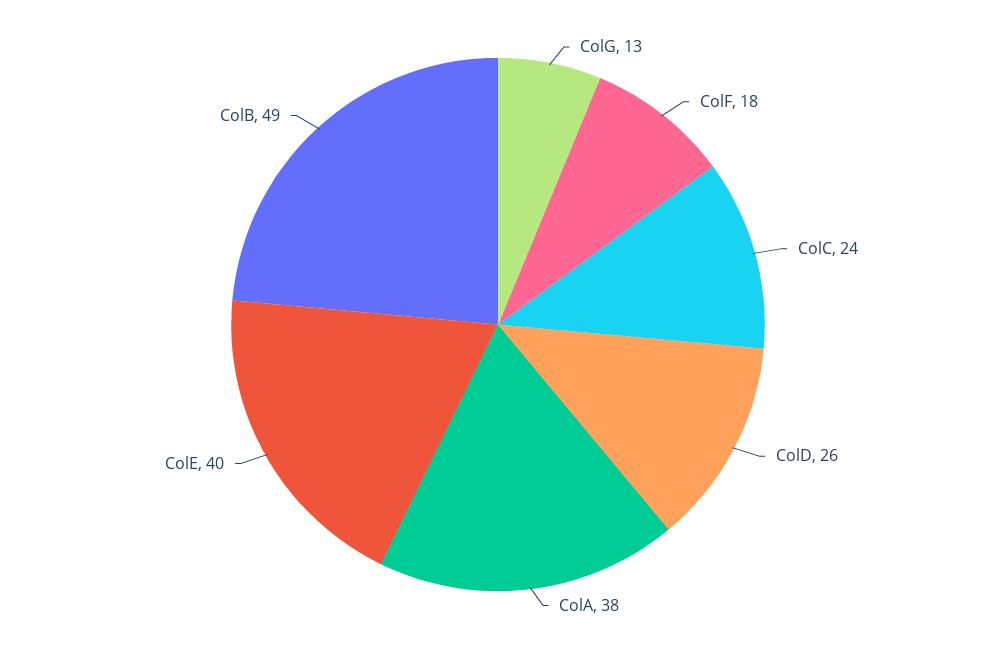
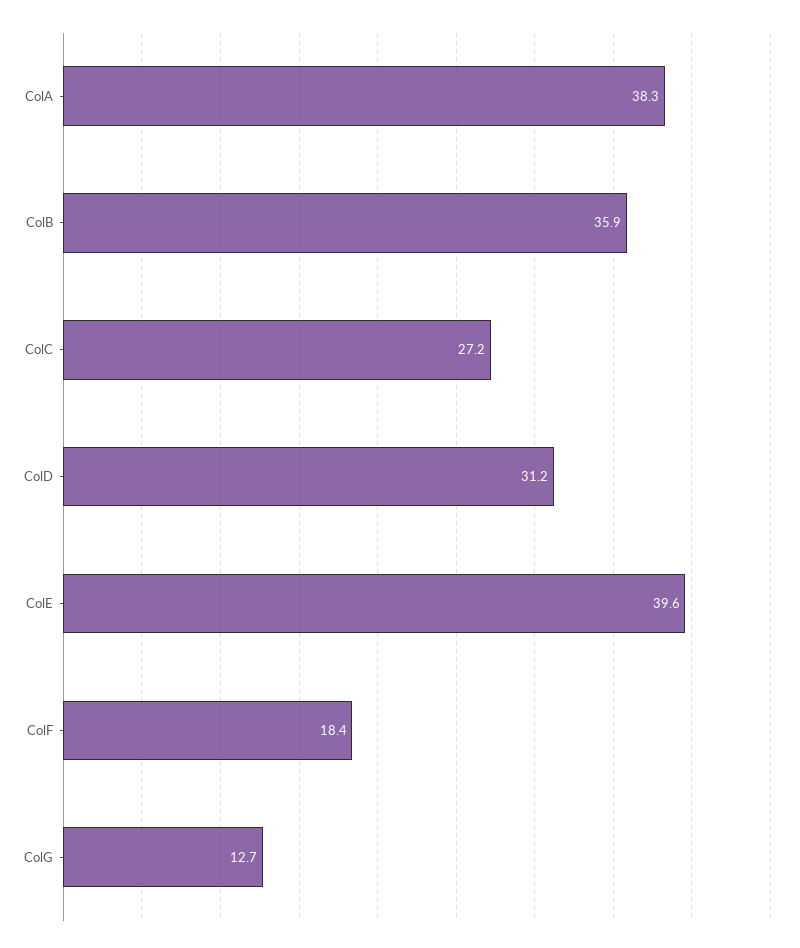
ColC: 24 -> 27.2
ColD: 26 -> 31.2
ColB: 49 -> 35.9

